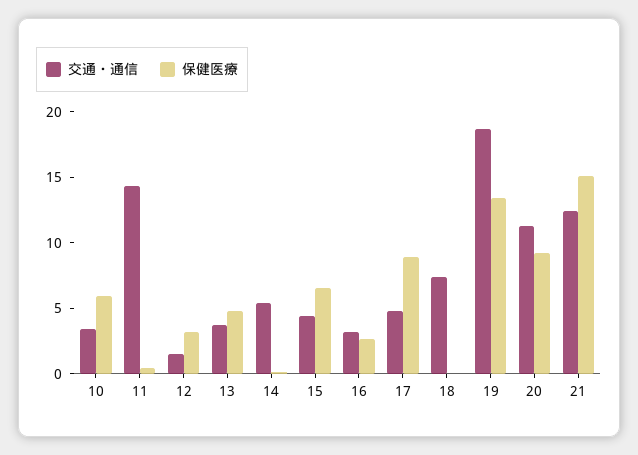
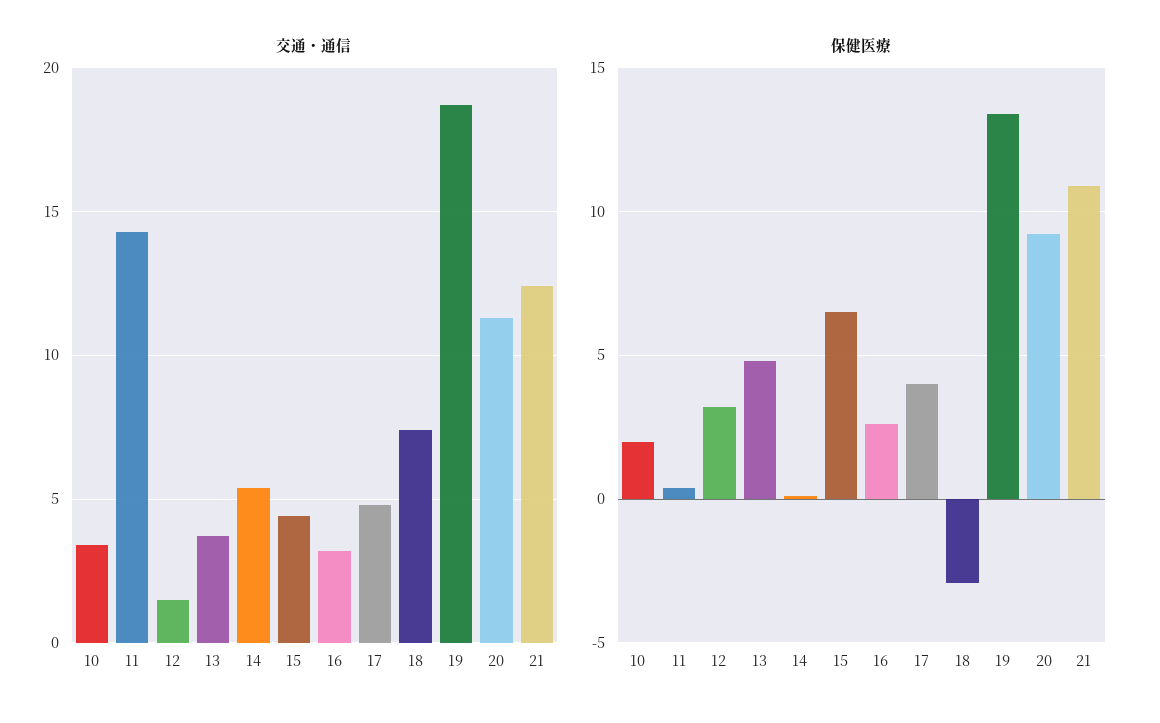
保健医療, 10: 6 -> 2
保健医療, 17: 9 -> 4
保健医療, 18: 0 -> -3
保健医療, 21: 15 -> 11

